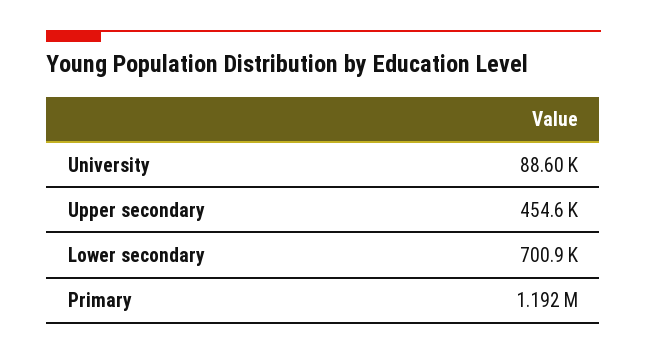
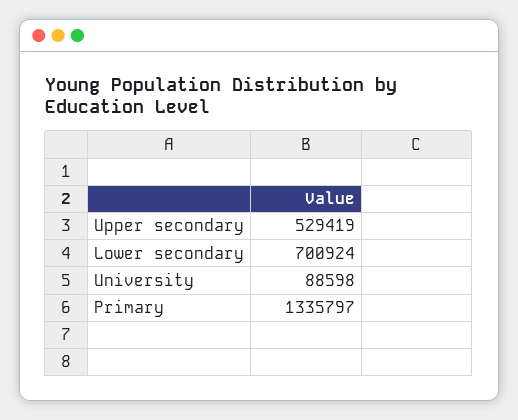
Upper secondary: 454600 -> 529419
Primary: 1192000 -> 1335797

